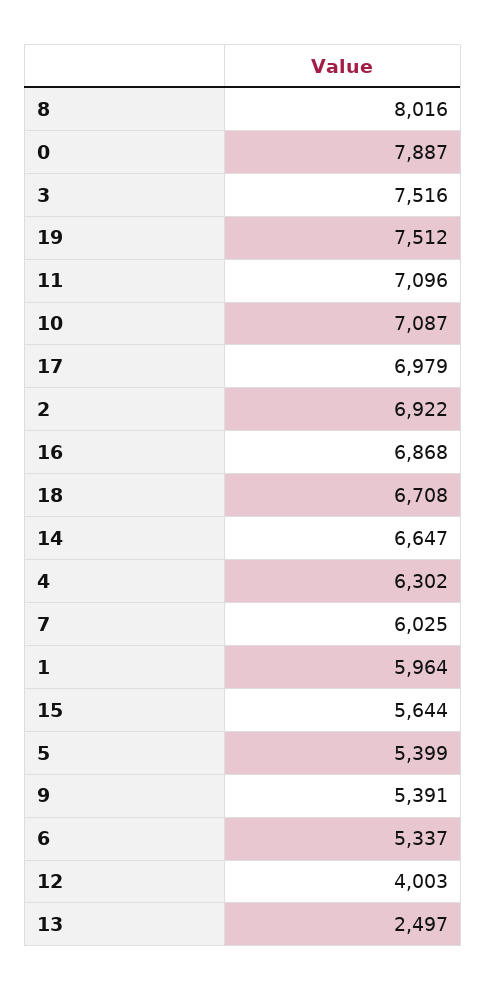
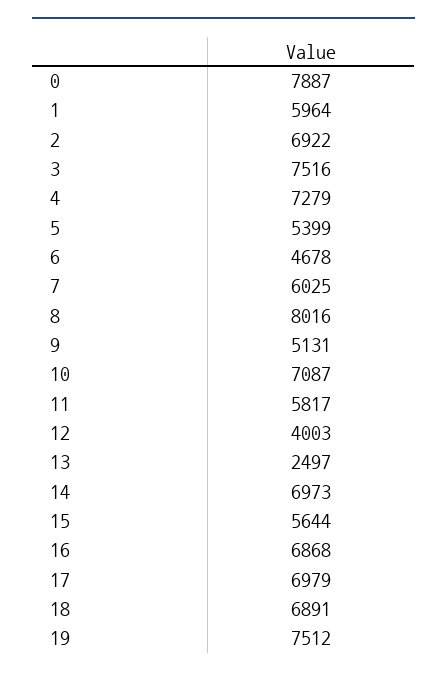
11: 7096 -> 5817
18: 6708 -> 6891
14: 6647 -> 6973
4: 6302 -> 7279
9: 5391 -> 5131
6: 5337 -> 4678

